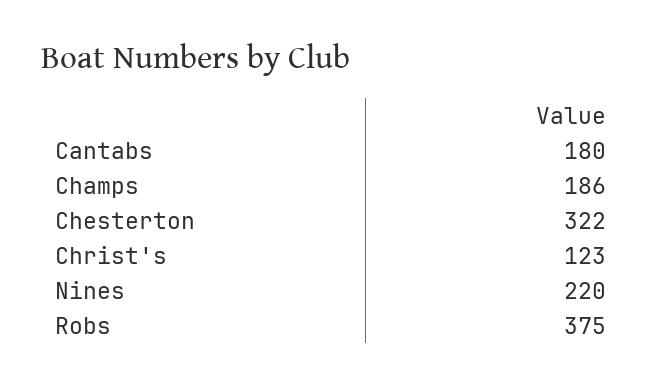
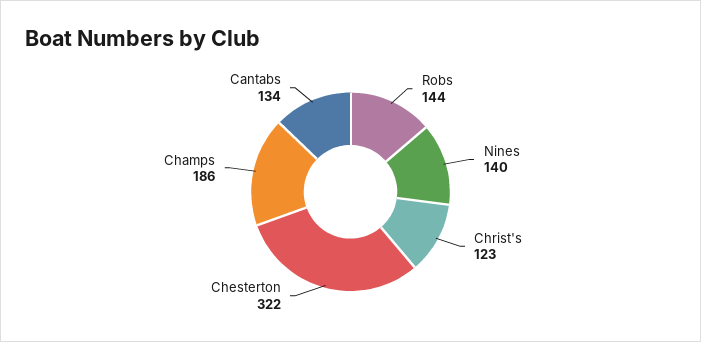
Cantabs: 180 -> 134
Nines: 220 -> 140
Robs: 375 -> 144

